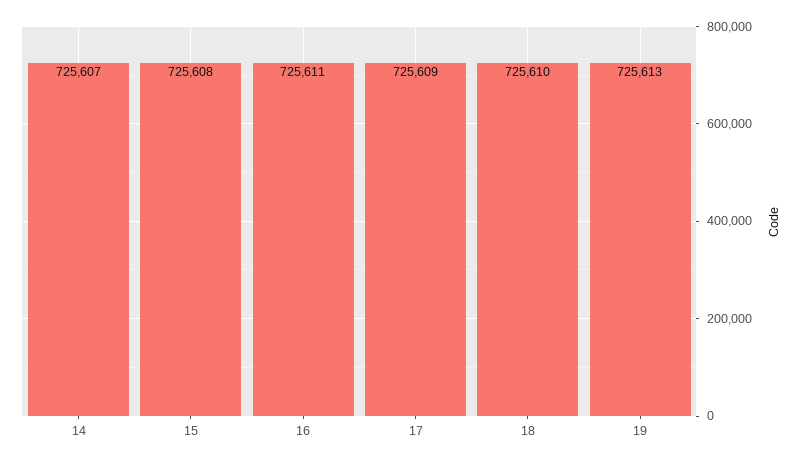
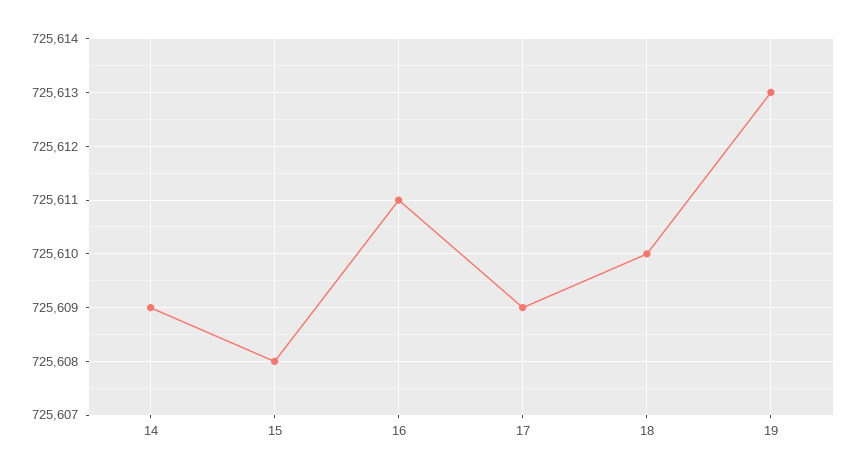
14: 725607 -> 725609

